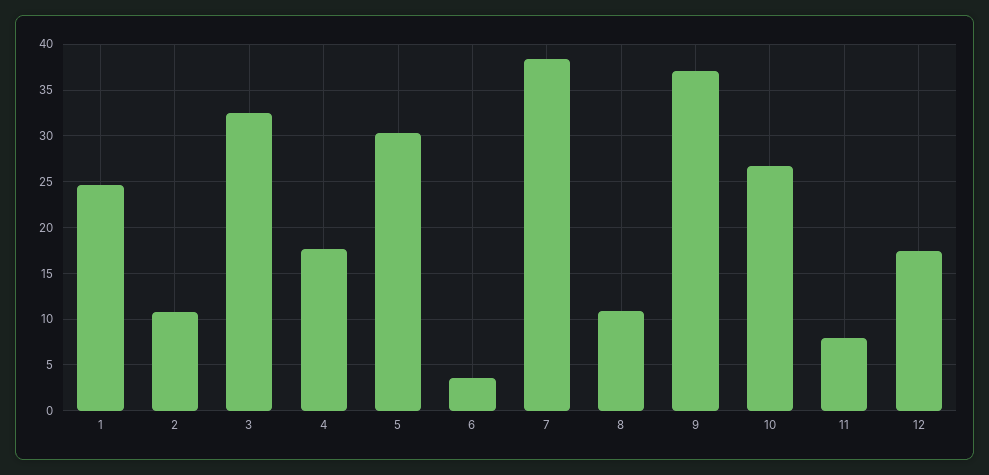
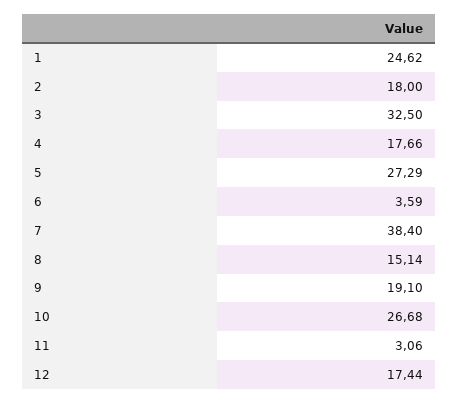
2: 11 -> 18
5: 30 -> 27.29
8: 11 -> 15.14
9: 37 -> 19.1
11: 8 -> 3.06

